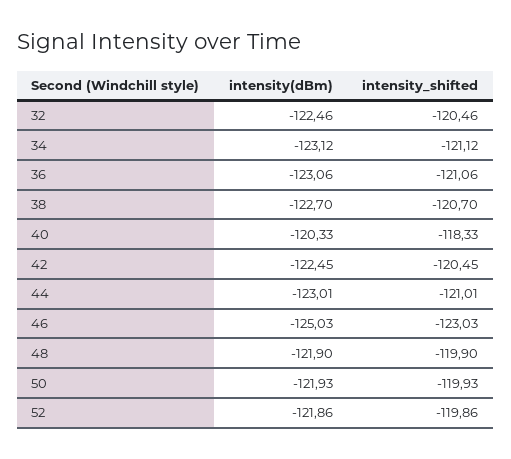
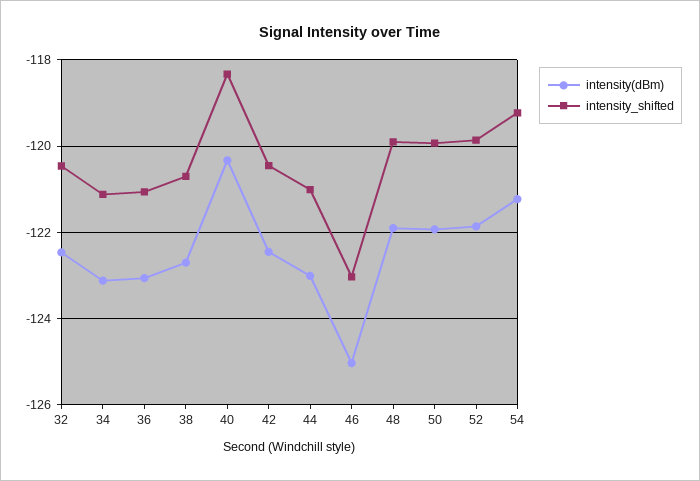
intensity(dBm), 54: none -> -121.2
intensity_shifted, 54: none -> -119.2

